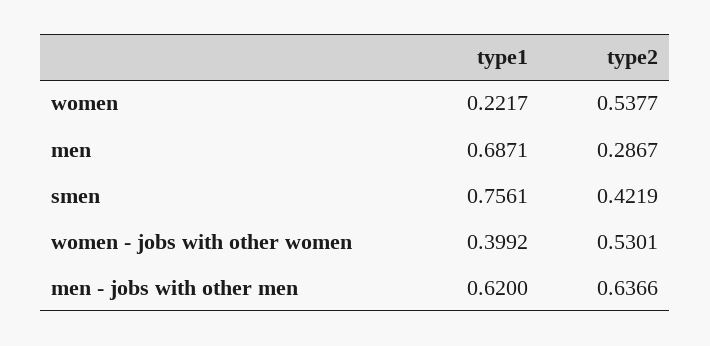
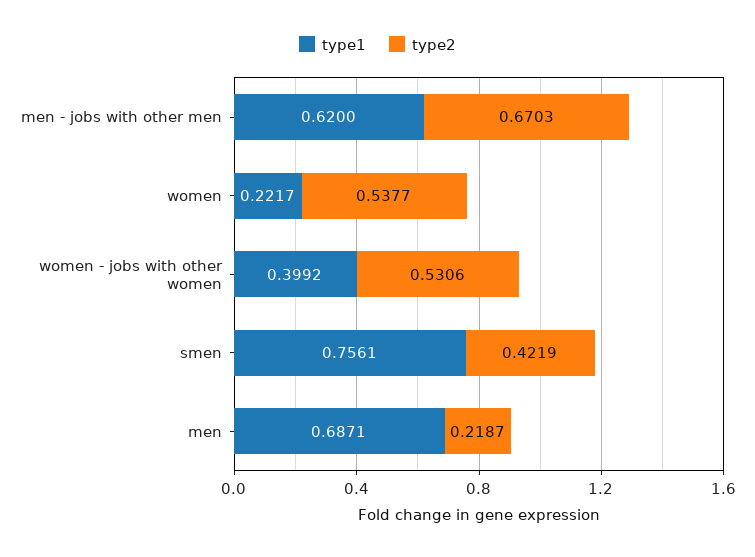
type2, men: 0.2867 -> 0.2187
type2, women - jobs with other women: 0.5301 -> 0.5306
type2, men - jobs with other men: 0.6366 -> 0.6703

